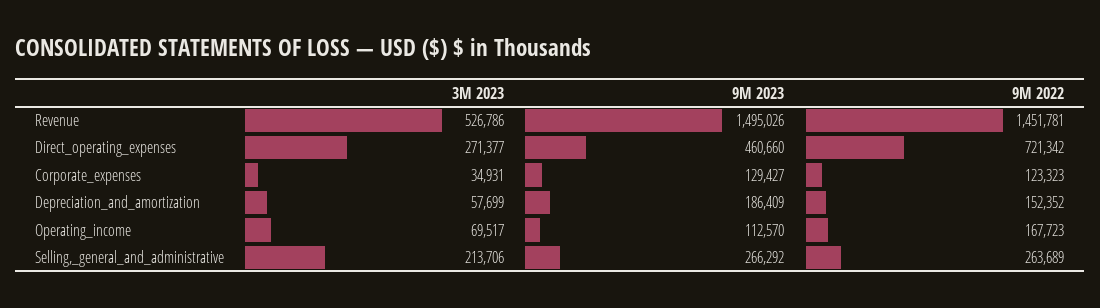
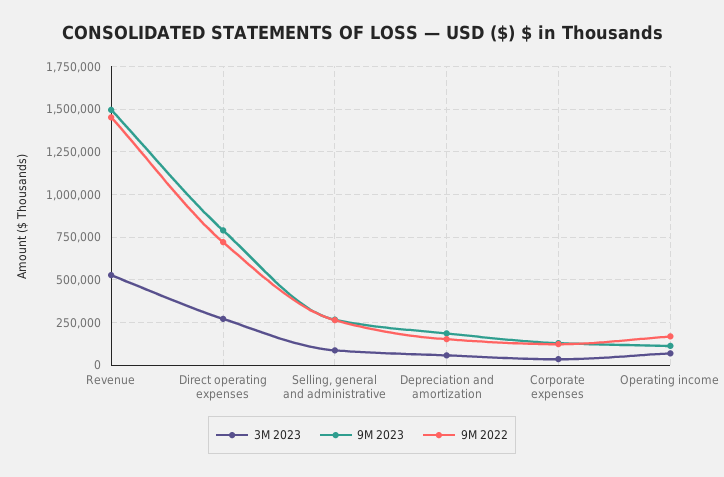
9M 2023, Direct_operating_expenses: 460660 -> 800000
3M 2023, Selling,_general_and_administrative: 213706 -> 100000

